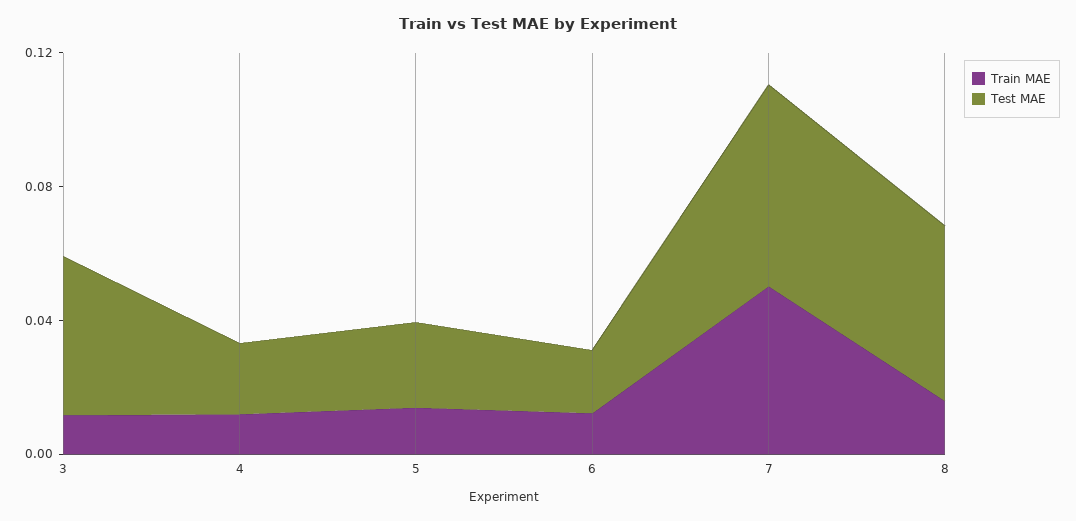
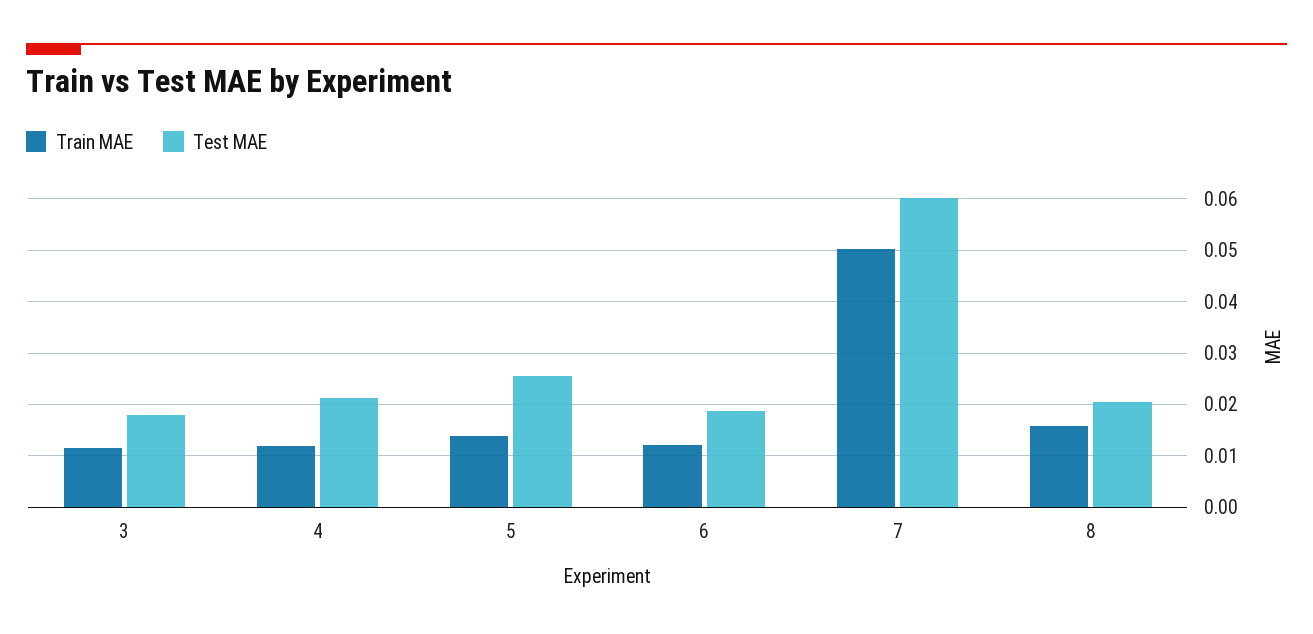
Test MAE, 3: 0.05 -> 0.018
Test MAE, 8: 0.05 -> 0.02

